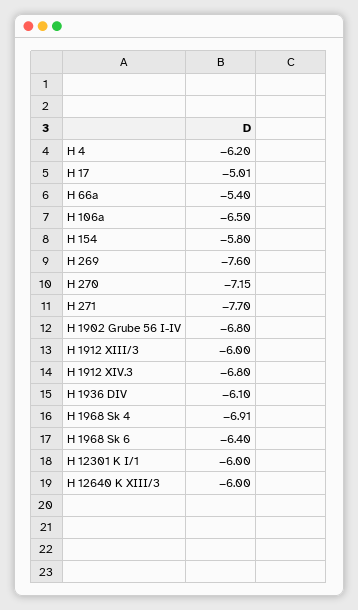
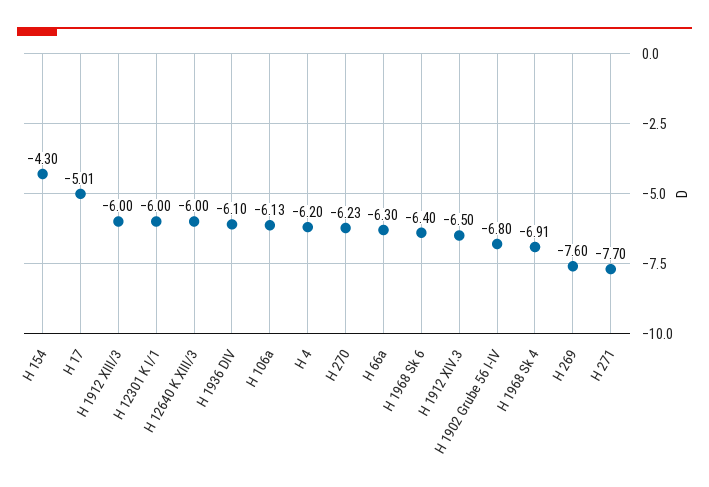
H 66a: -5.4 -> -6.3
H 106a: -6.5 -> -6.13
H 154: -5.8 -> -4.3
H 270: -7.15 -> -6.23
H 1912 XIV.3: -6.8 -> -6.5

